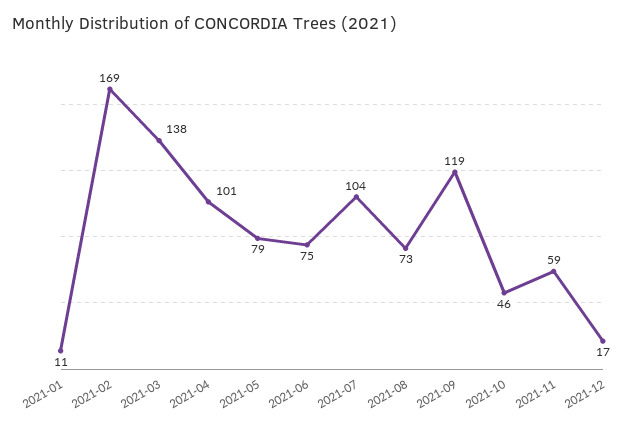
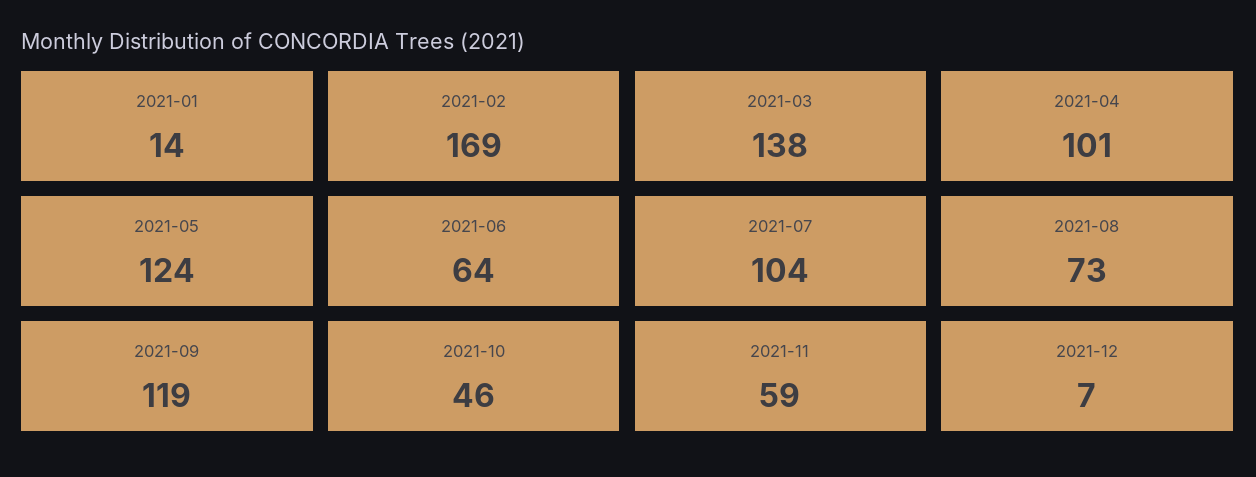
2021-01: 11 -> 14
2021-05: 79 -> 124
2021-06: 75 -> 64
2021-12: 17 -> 7

